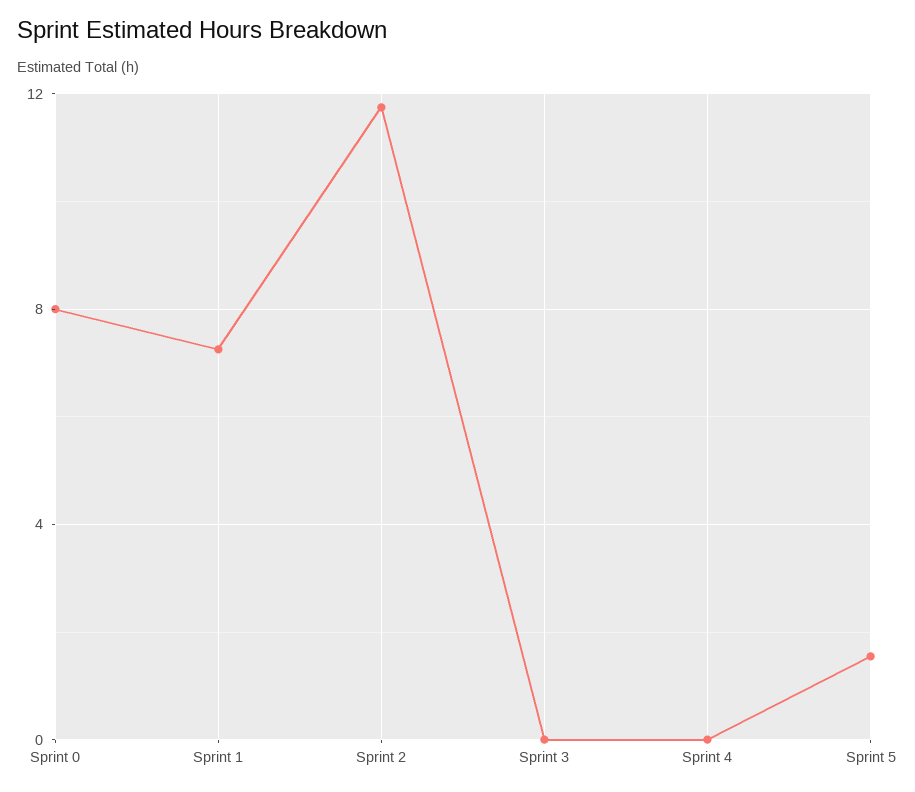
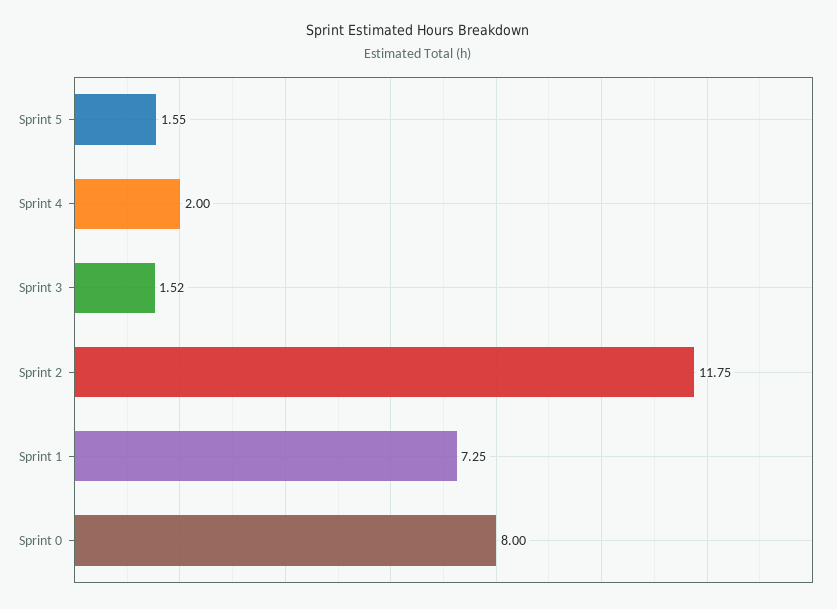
Sprint 3: 0 -> 1.52
Sprint 4: 0 -> 2

